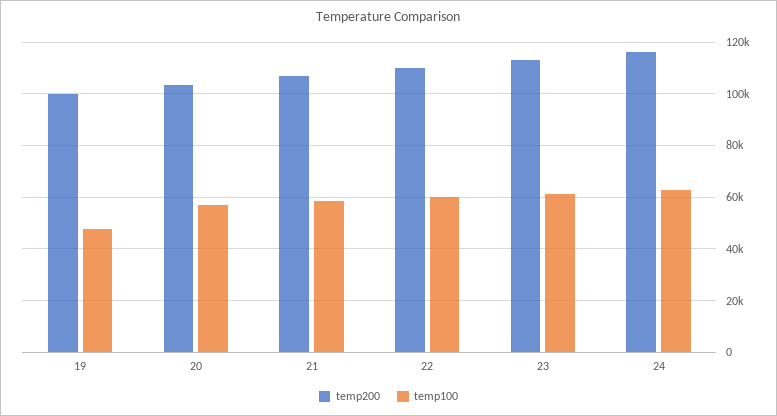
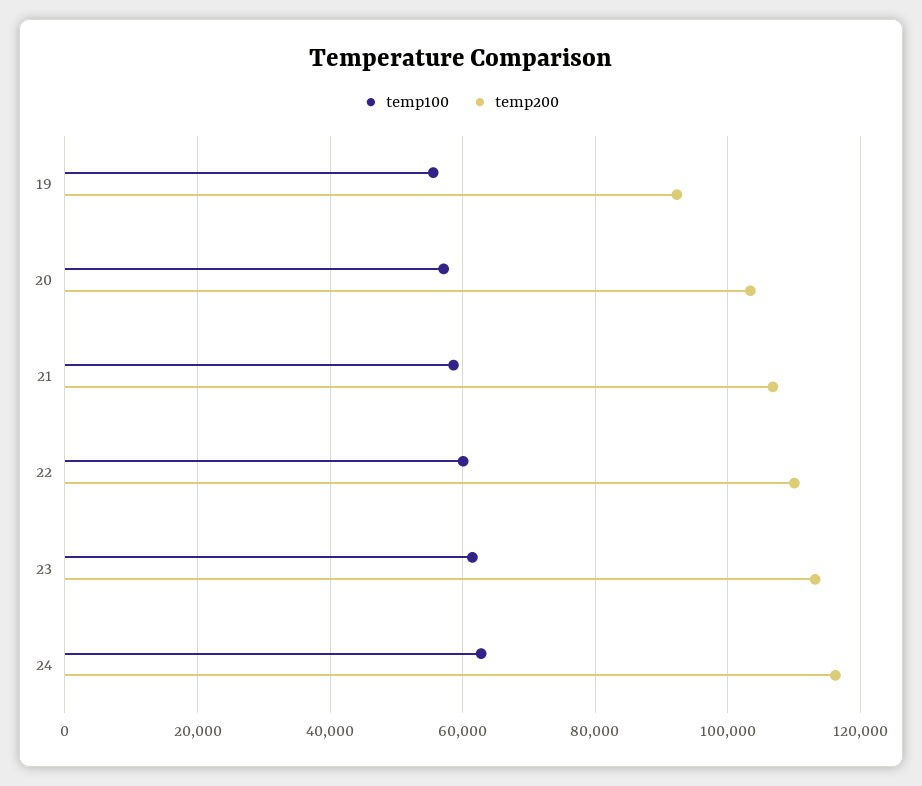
temp200, 19: 100000 -> 92000
temp100, 19: 47500 -> 56000

